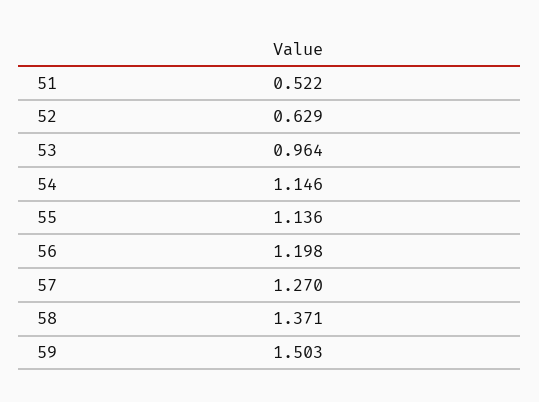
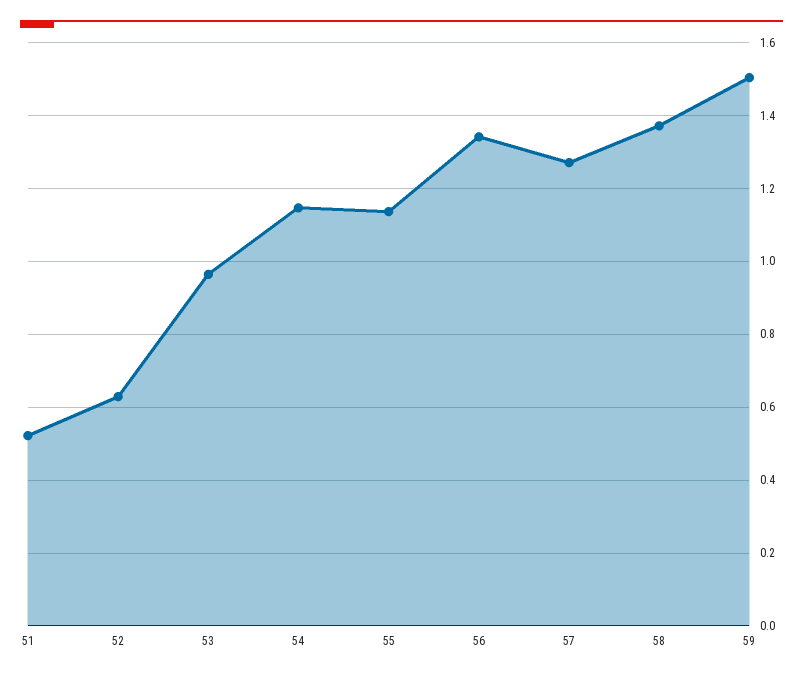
56: 1.198 -> 1.34

